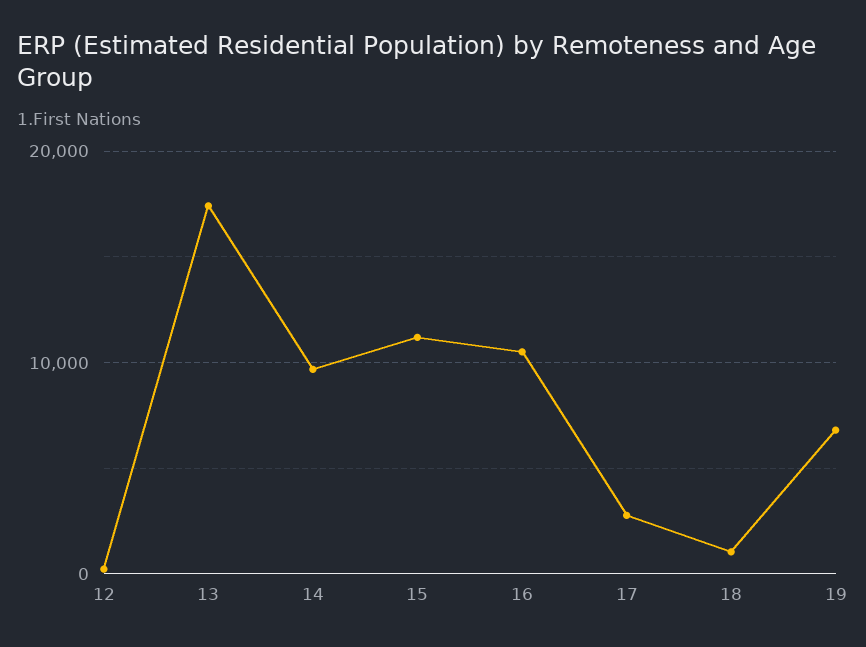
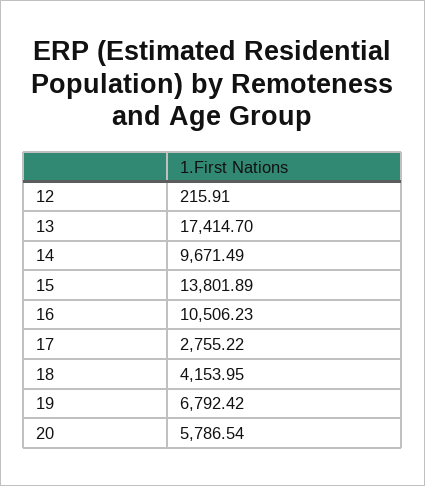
15: 11000 -> 13801.89
18: 1000 -> 4153.95
20: none -> 5786.54

